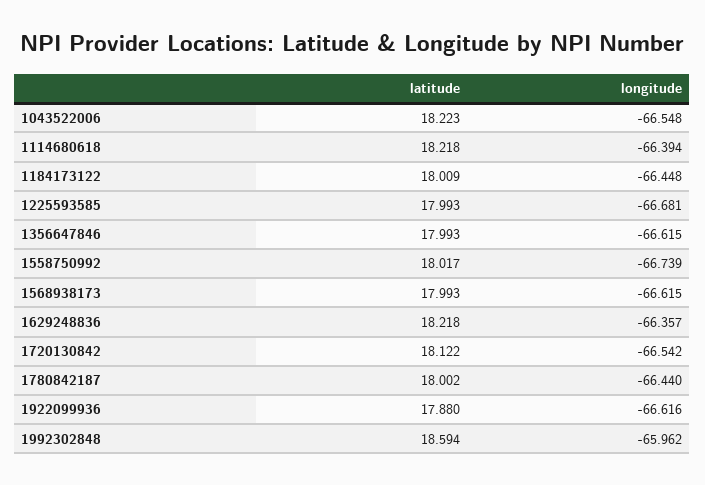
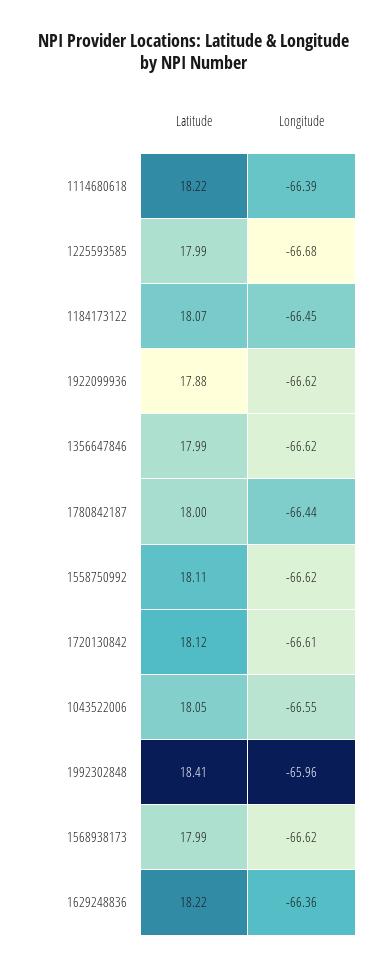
latitude, 1043522006: 18.223 -> 18.05
latitude, 1184173122: 18.009 -> 18.07
latitude, 1558750992: 18.017 -> 18.11
longitude, 1558750992: -66.739 -> -66.62
longitude, 1720130842: -66.542 -> -66.61
latitude, 1992302848: 18.594 -> 18.41

